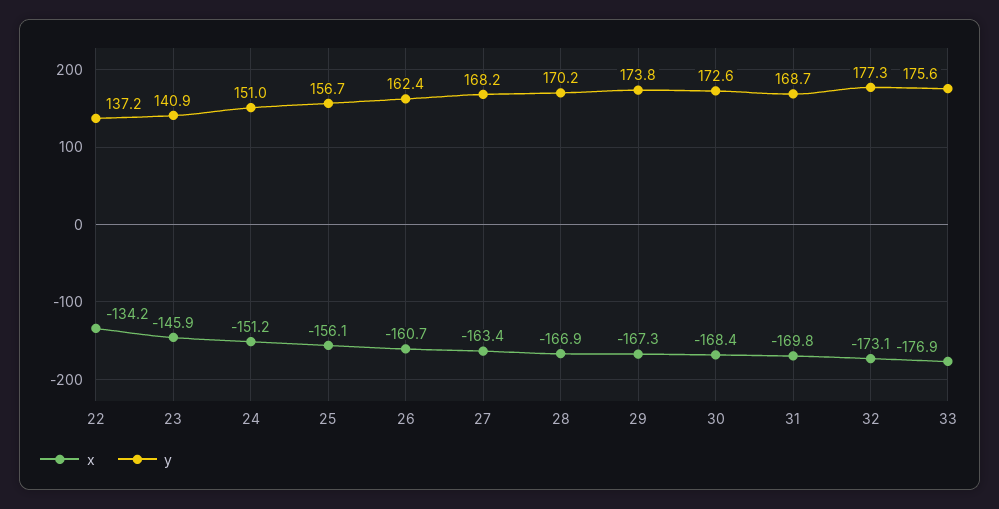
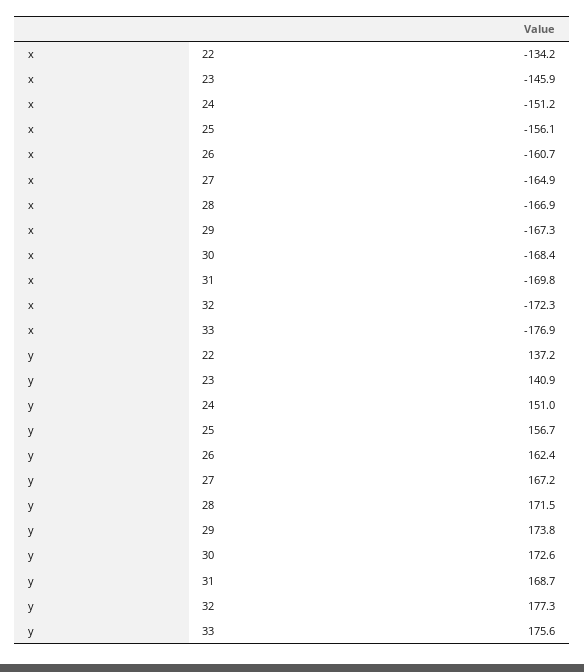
x, 27: -163.4 -> -164.9
y, 27: 168.2 -> 167.2
y, 28: 170.2 -> 171.5
x, 32: -173.1 -> -172.3

